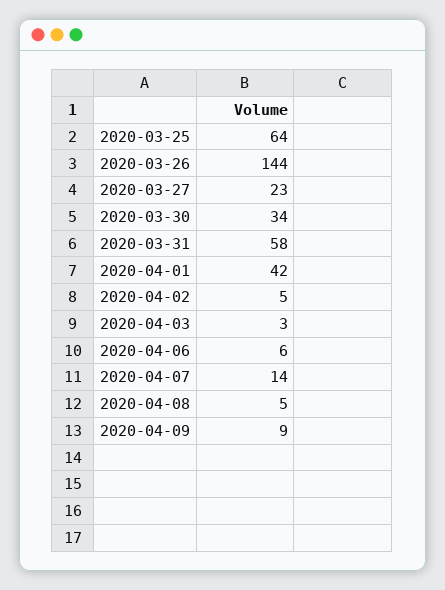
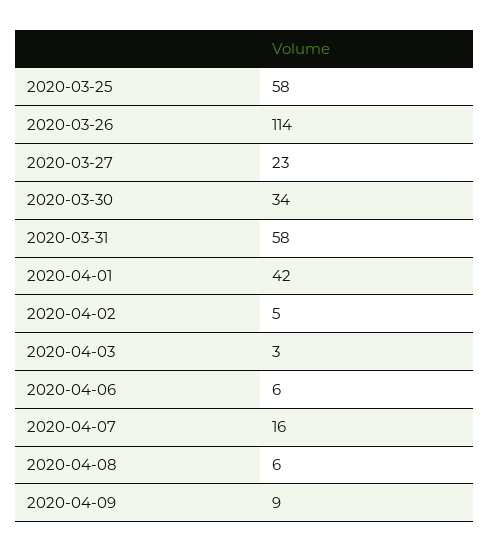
2020-03-25: 64 -> 58
2020-03-26: 144 -> 114
2020-04-07: 14 -> 16
2020-04-08: 5 -> 6

